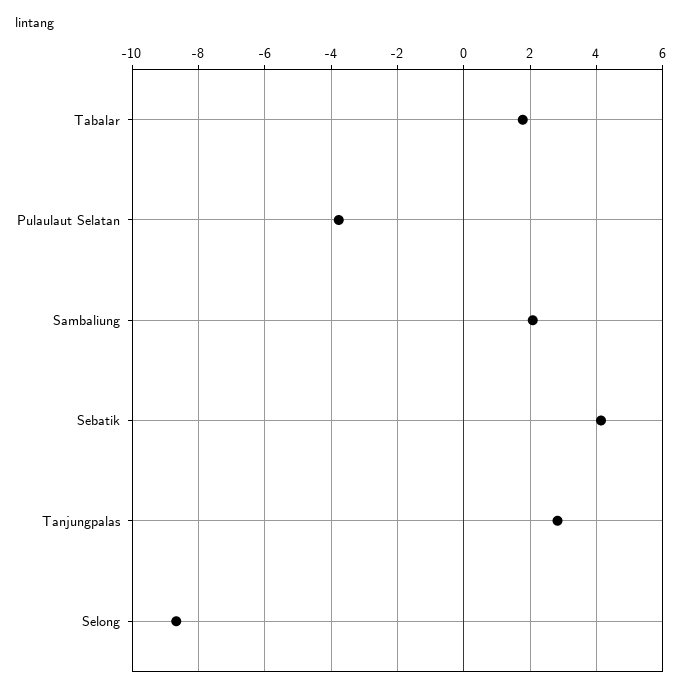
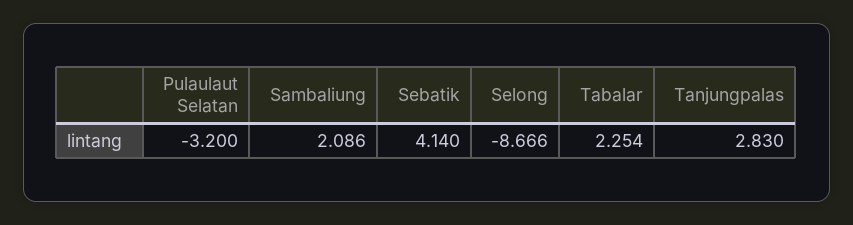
Tabalar: 1.8 -> 2.254
Pulaulaut Selatan: -3.8 -> -3.2

